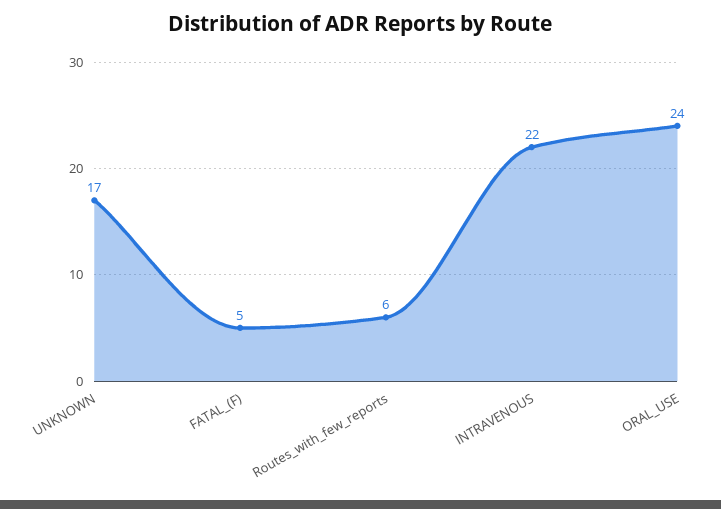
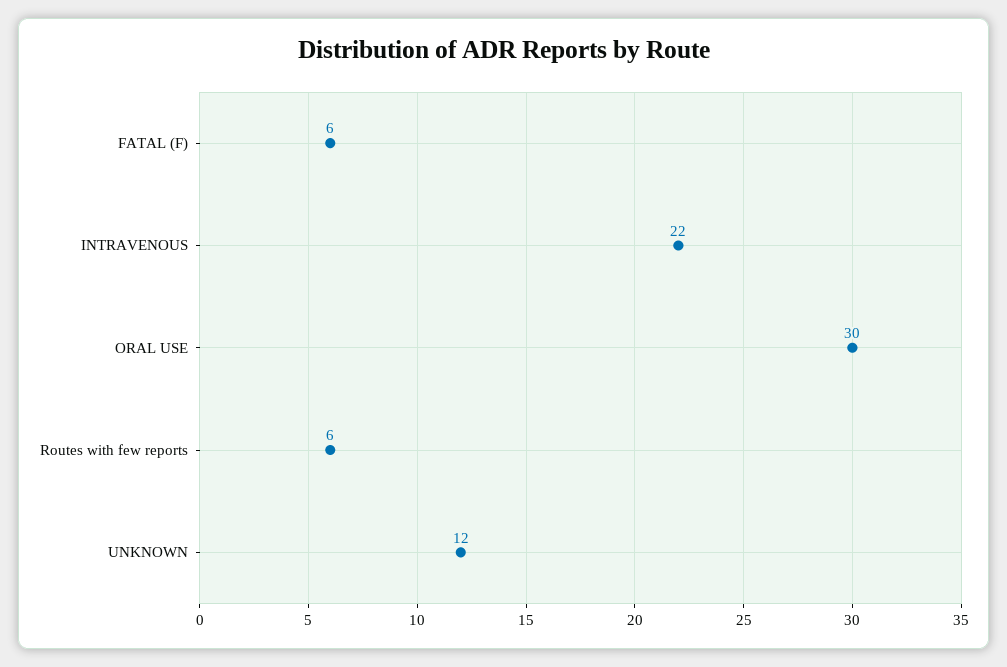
UNKNOWN: 17 -> 12
FATAL_(F): 5 -> 6
ORAL_USE: 24 -> 30

